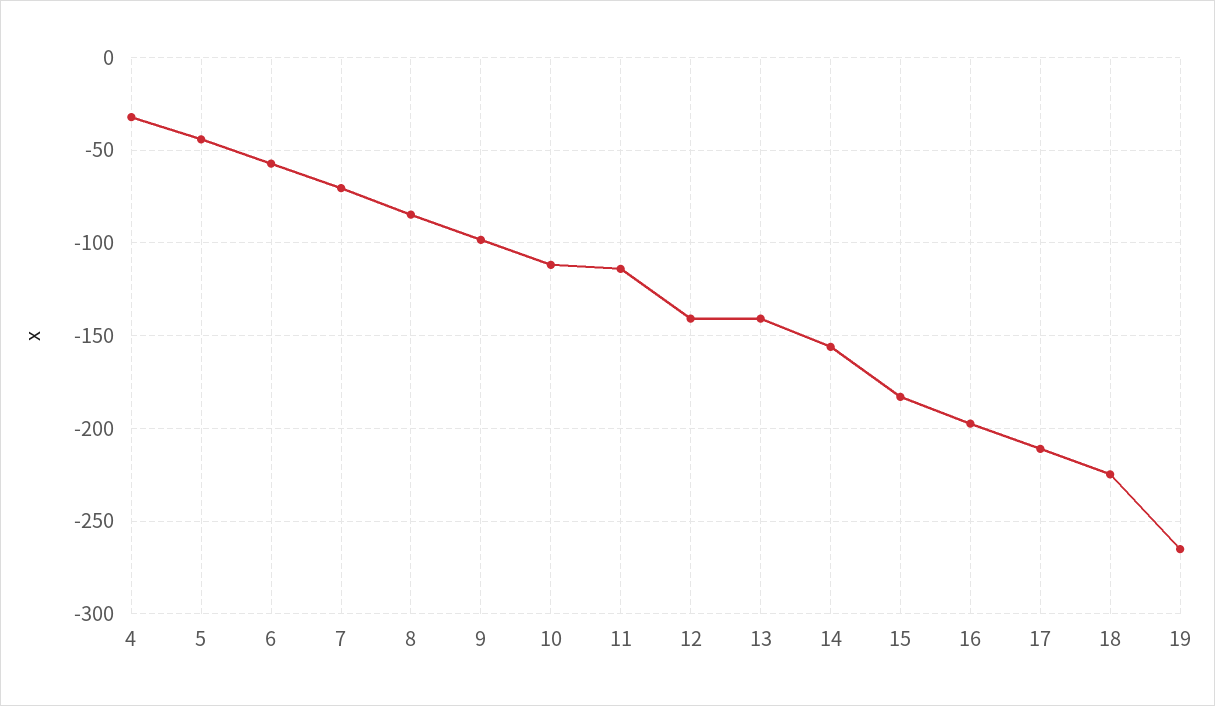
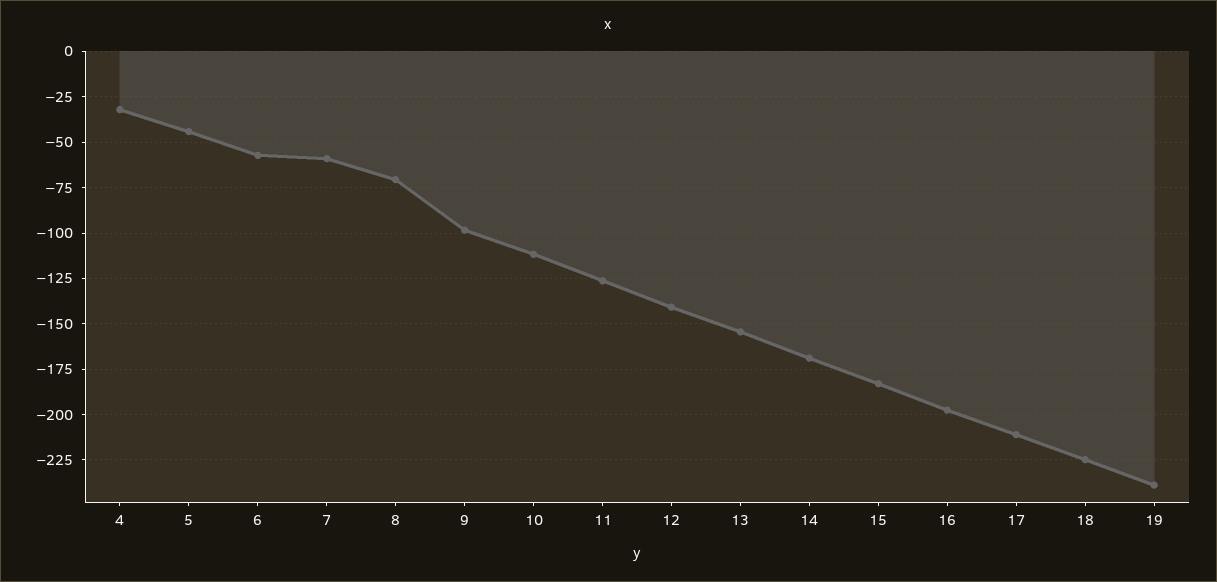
7: -70 -> -60
8: -85 -> -70
11: -115 -> -125
13: -140 -> -155
14: -155 -> -170
19: -265 -> -240

